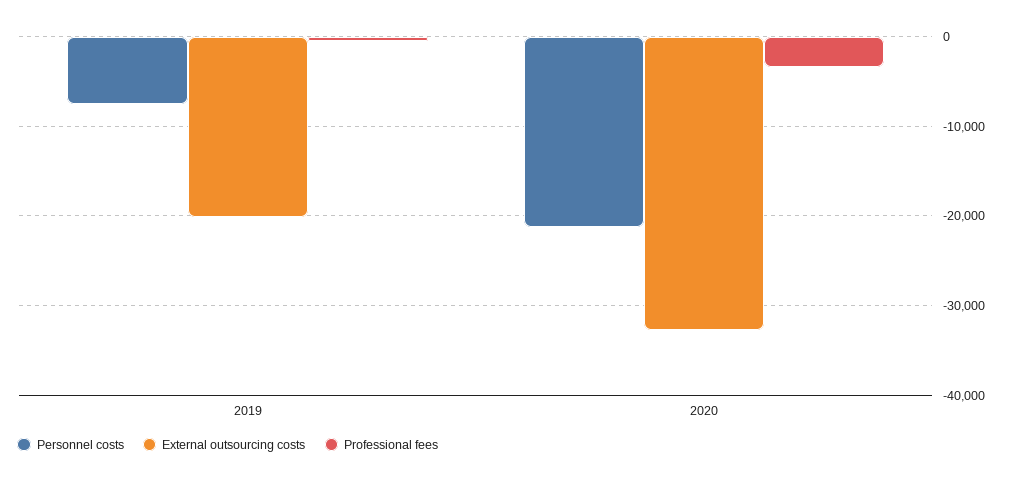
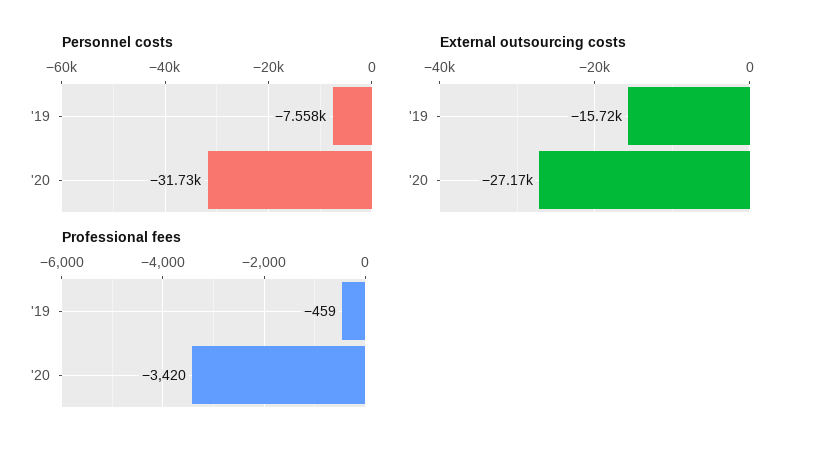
External outsourcing costs, 2019: -20000 -> -15720
Personnel costs, 2020: -21000 -> -31730
External outsourcing costs, 2020: -33000 -> -27170

